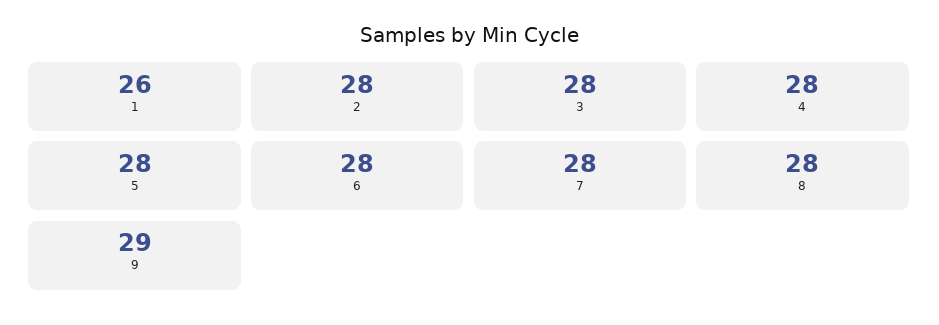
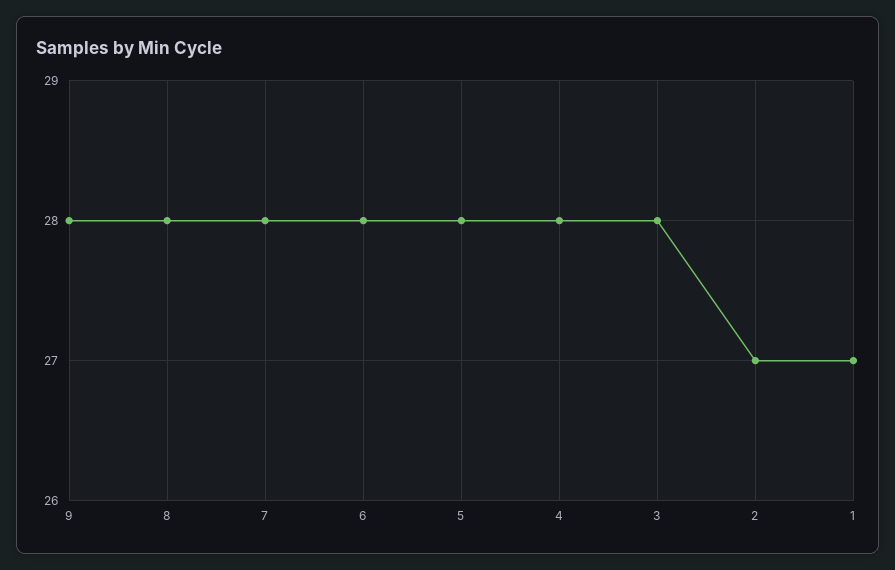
1: 26 -> 27
2: 28 -> 27
9: 29 -> 28

